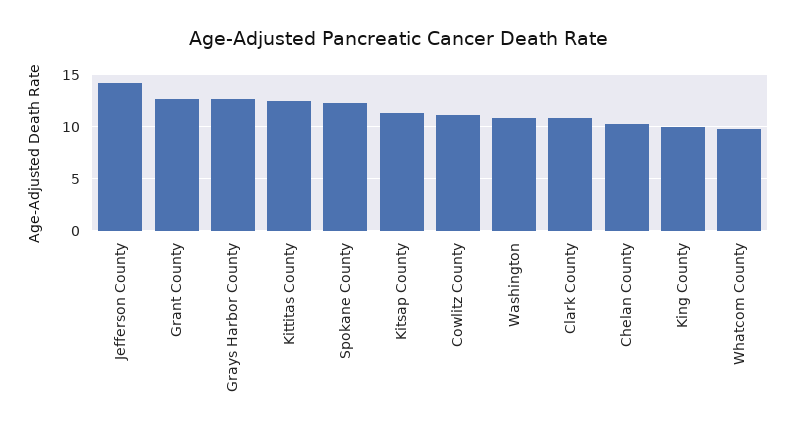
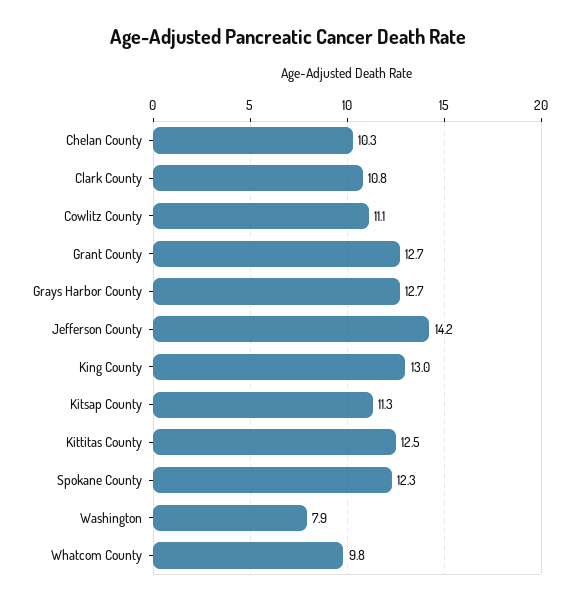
Washington: 11 -> 7.9
King County: 10 -> 13

